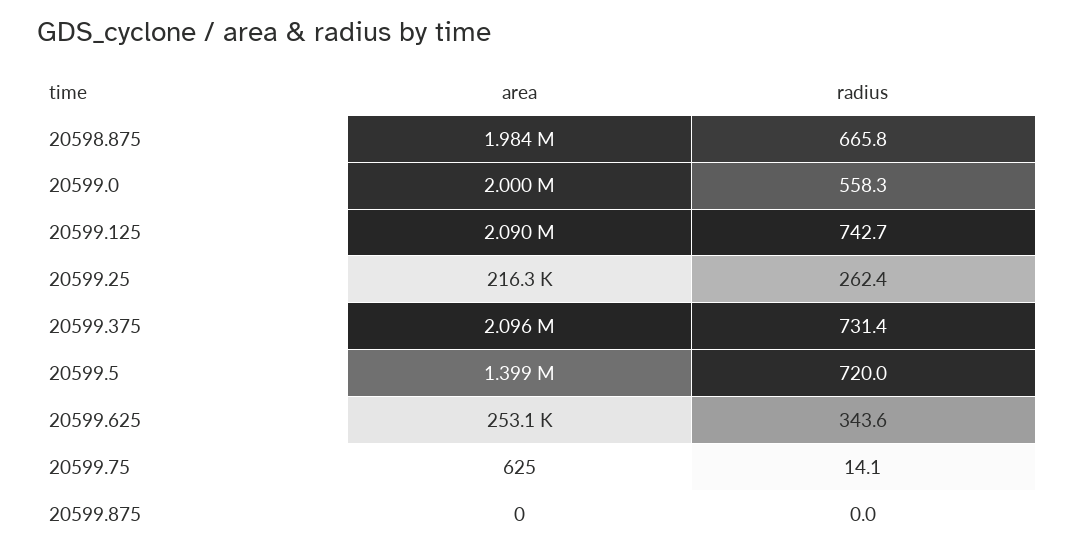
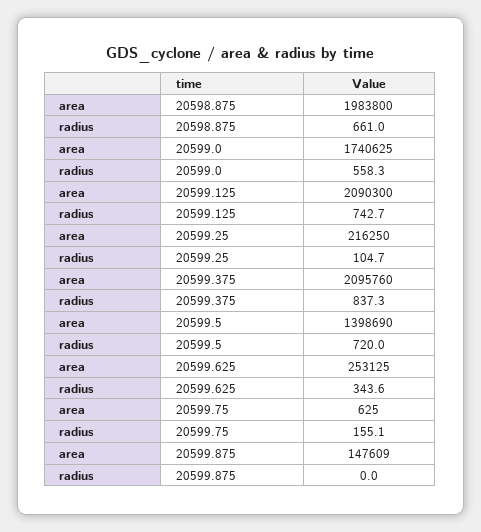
radius, 20598.875: 665.8 -> 661
area, 20599.0: 2000000 -> 1740625
radius, 20599.25: 262.4 -> 104.7
radius, 20599.375: 731.4 -> 837.3
radius, 20599.75: 14.1 -> 155.1
area, 20599.875: 0 -> 147609

